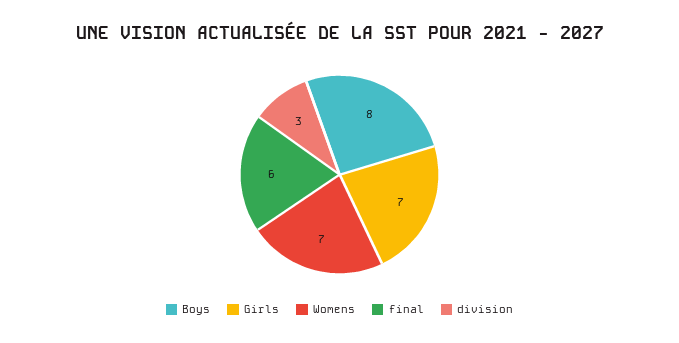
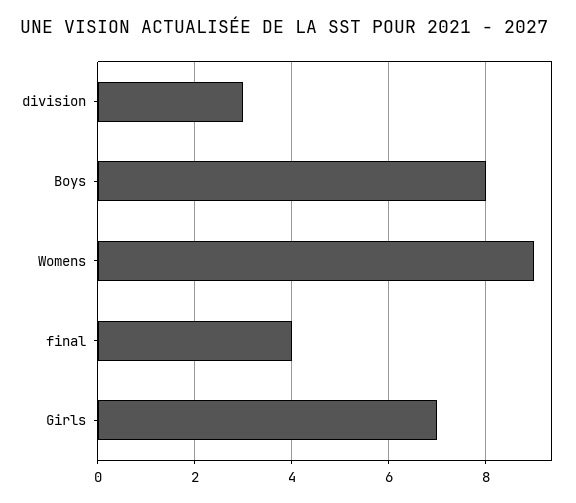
Womens: 7 -> 9
final: 6 -> 4

